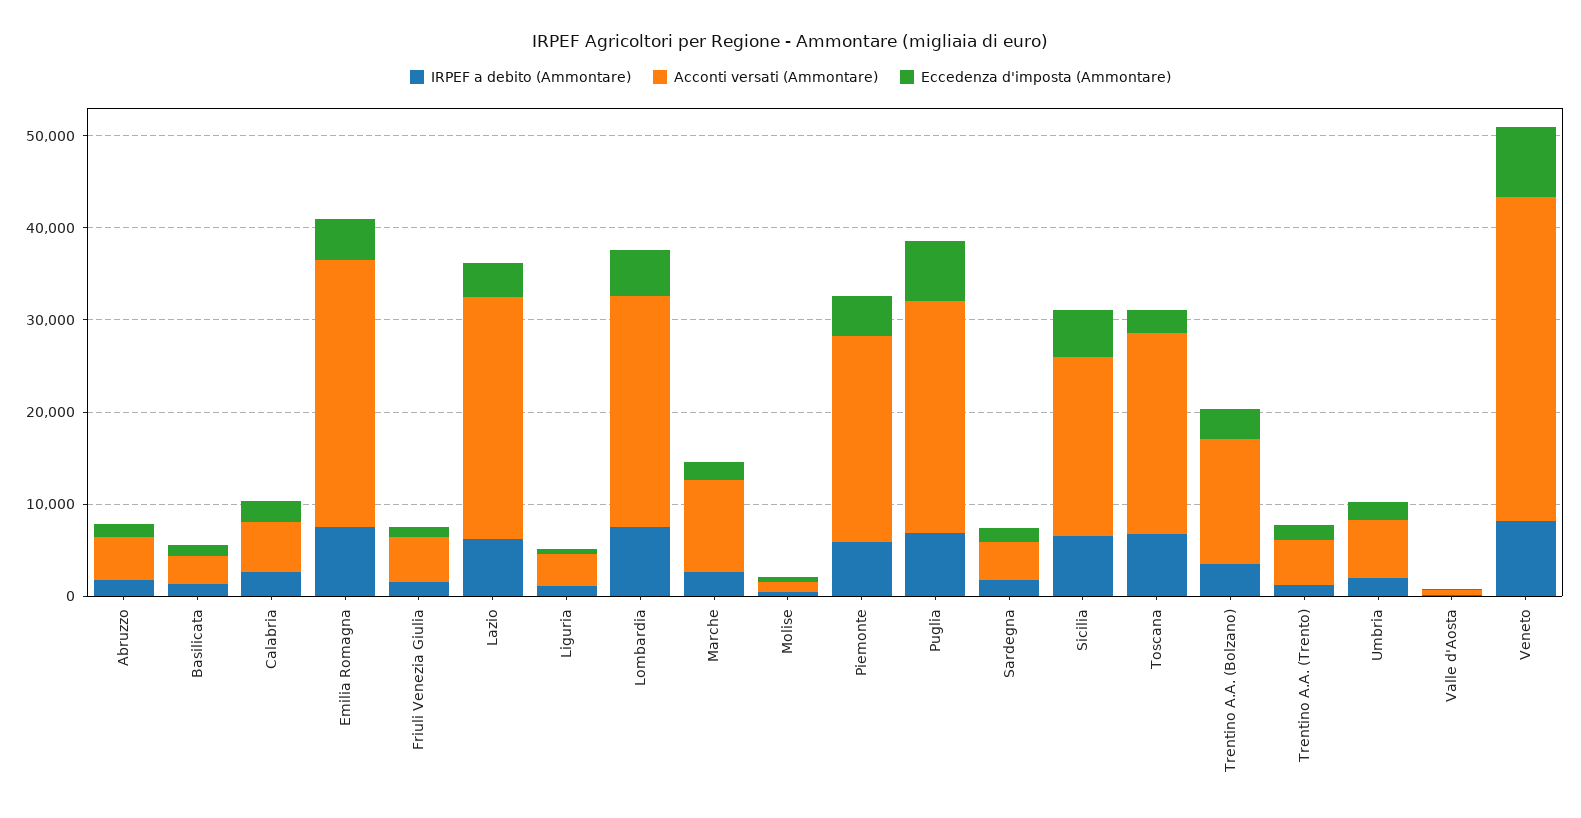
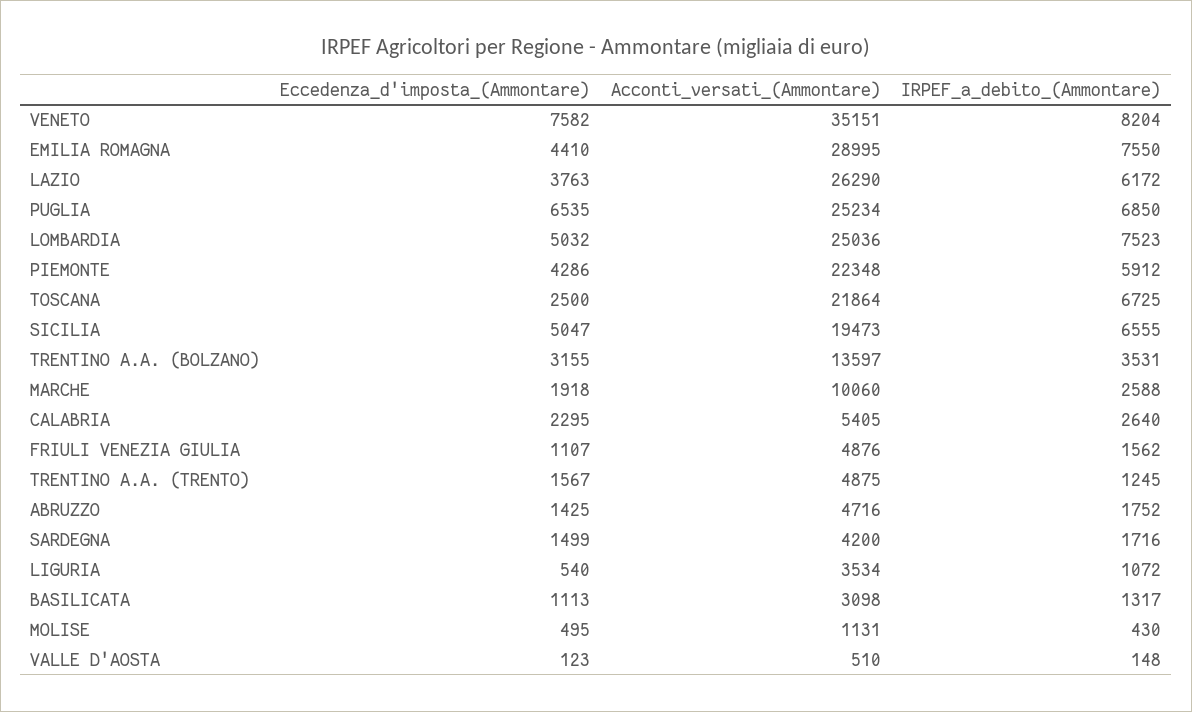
IRPEF a debito (Ammontare), Umbria: 2000 -> none
Acconti versati (Ammontare), Umbria: 6000 -> none
Eccedenza d'imposta (Ammontare), Umbria: 2000 -> none

